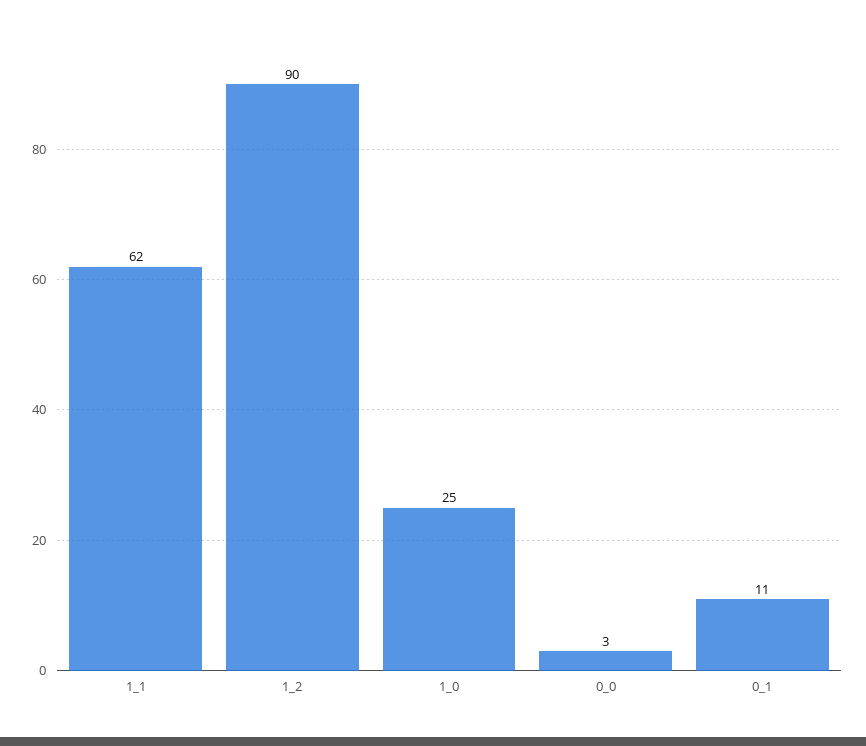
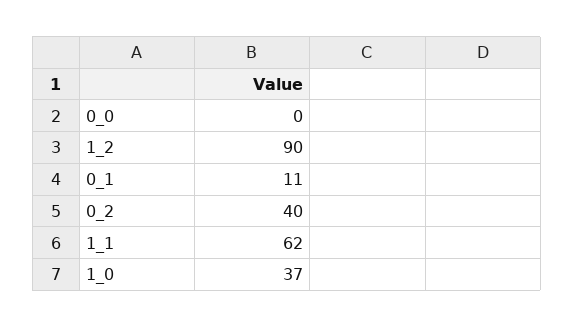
1_0: 25 -> 37
0_0: 3 -> 0
0_2: none -> 40

